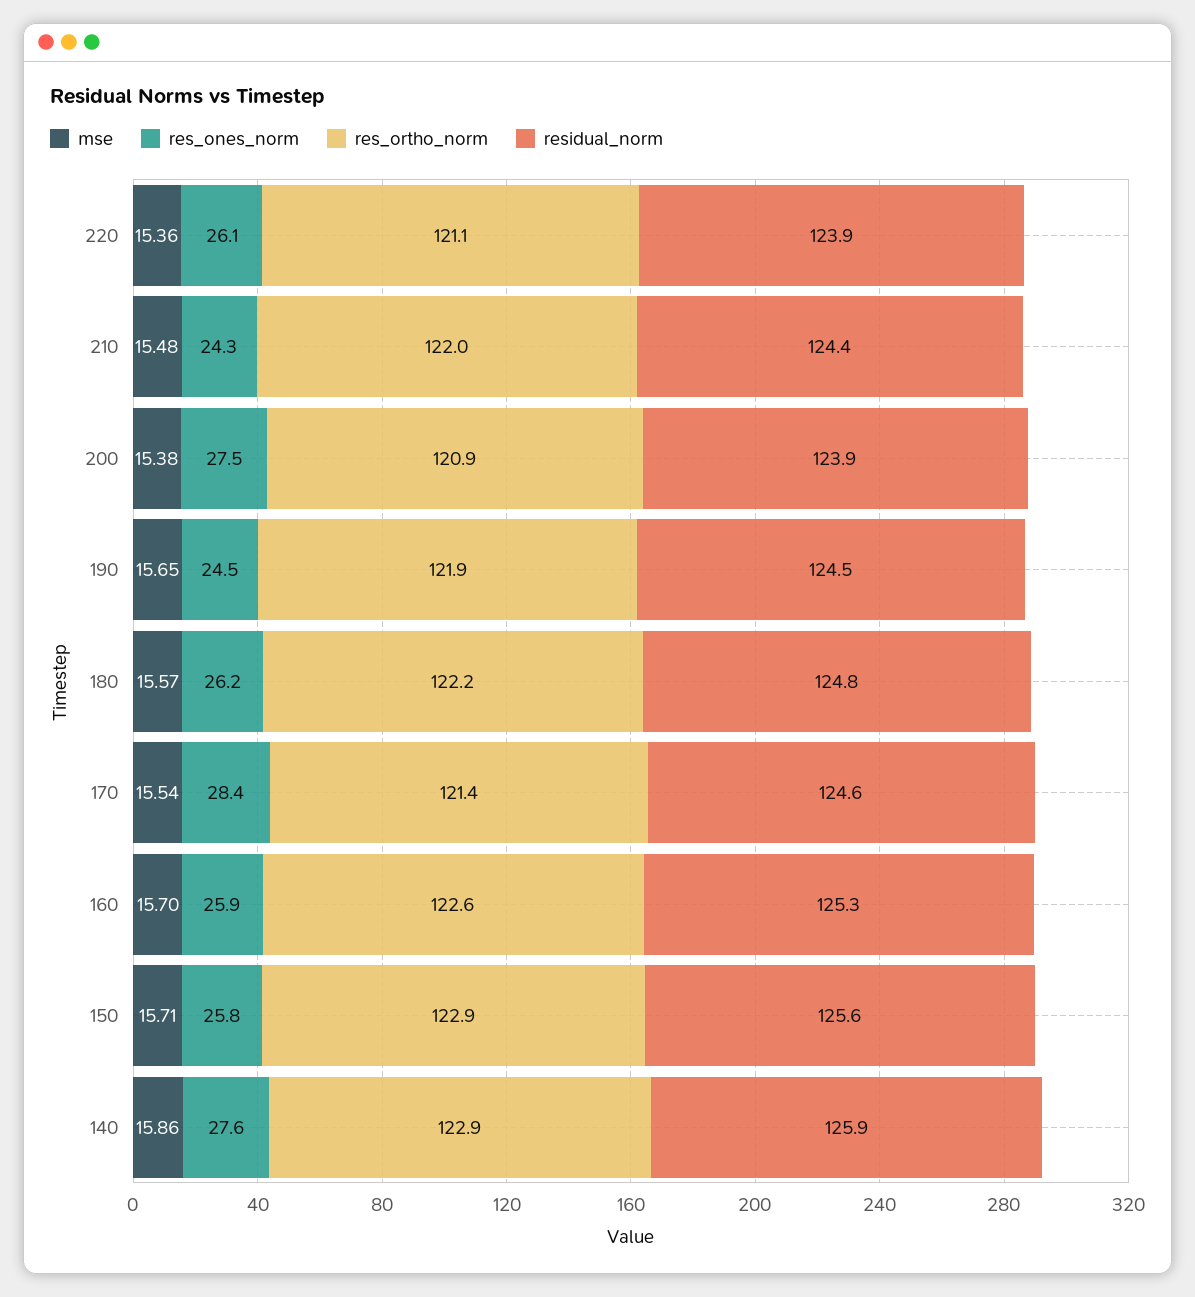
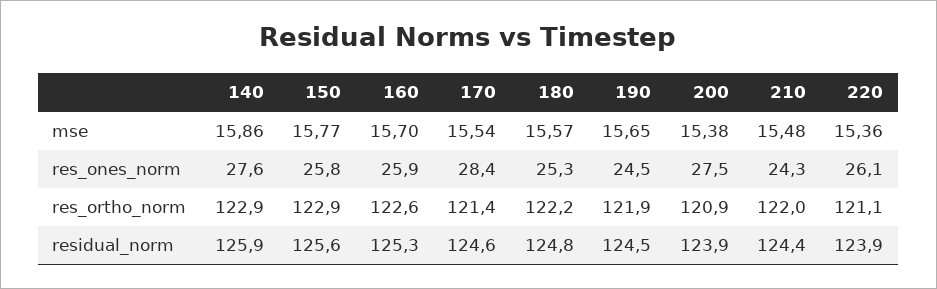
res_ones_norm, 180: 26.2 -> 25.3
mse, 150: 15.71 -> 15.77

